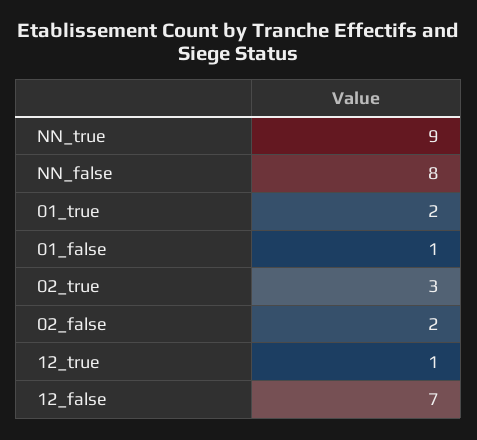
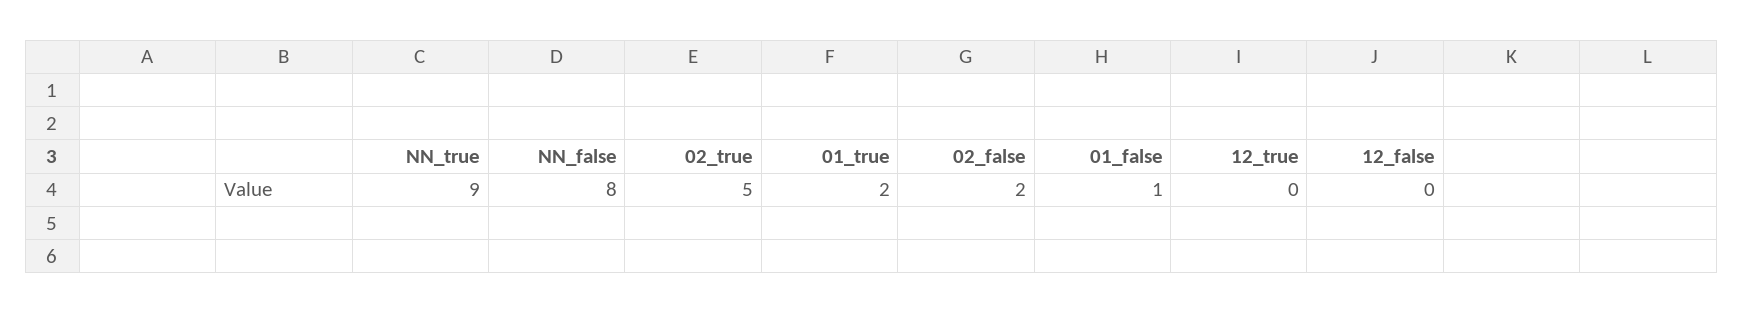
02_true: 3 -> 5
12_true: 1 -> 0
12_false: 7 -> 0

